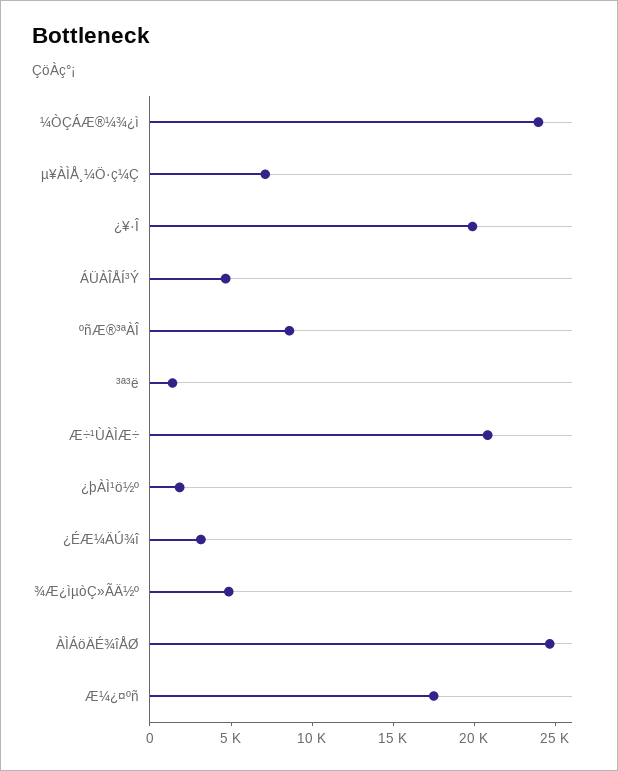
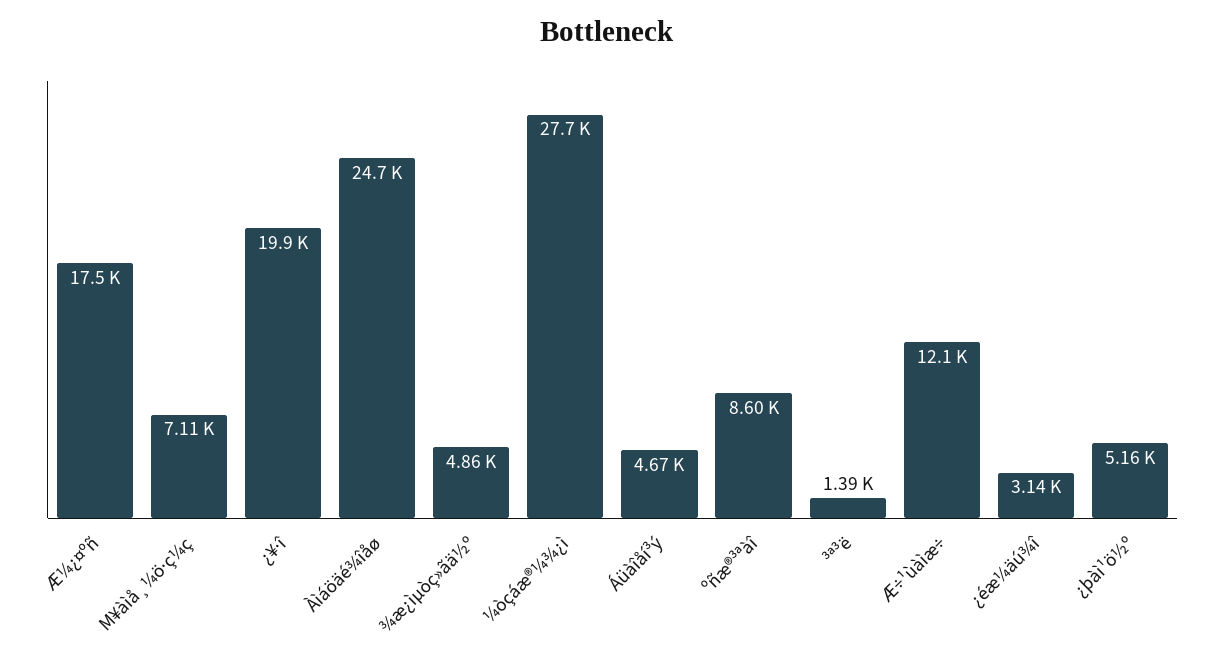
¼ÒÇÁÆ®¼¾¿ì: 24000 -> 27700
Æ÷¹ÙÀÌÆ÷: 21000 -> 12100
¿þÀÌ¹ö½º: 2000 -> 5160

